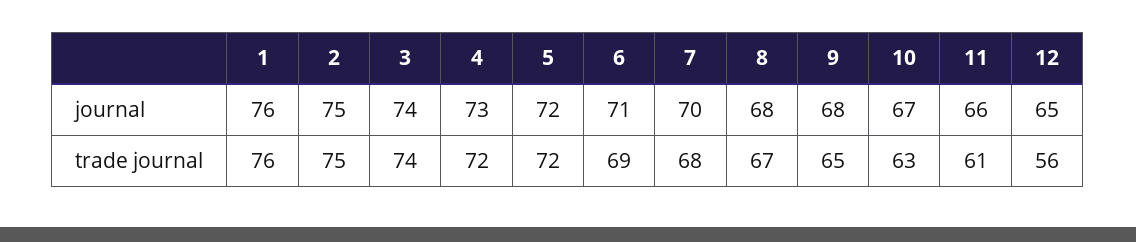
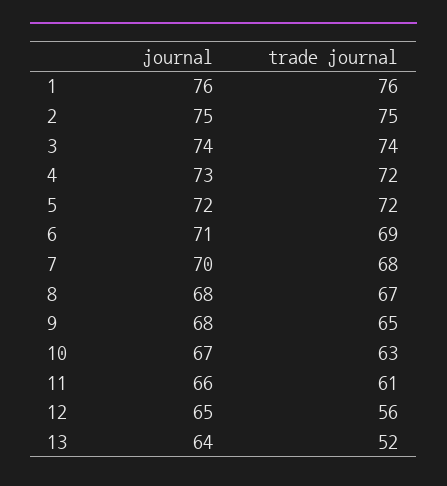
13, journal: none -> 64
13, trade journal: none -> 52

